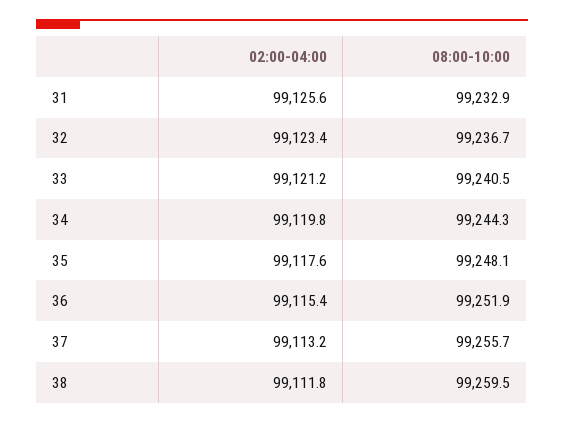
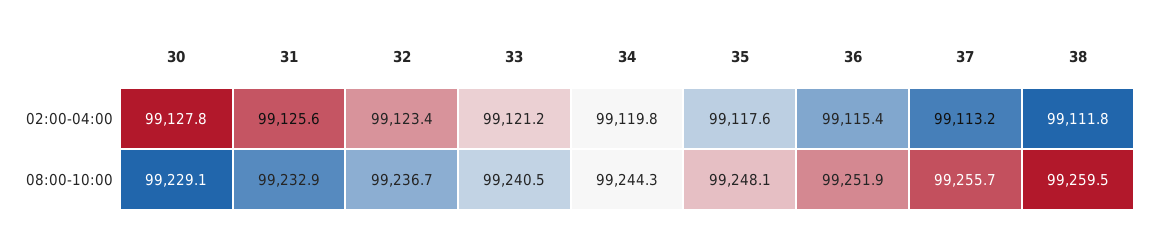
02:00-04:00, 30: none -> 99127.8
08:00-10:00, 30: none -> 99229.1

